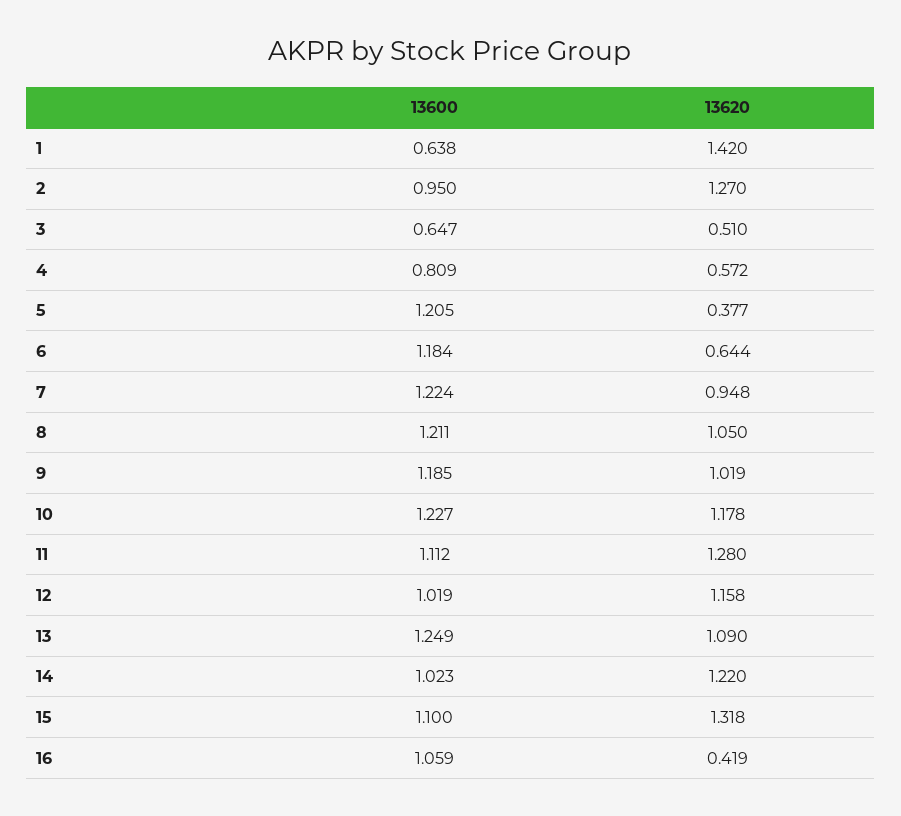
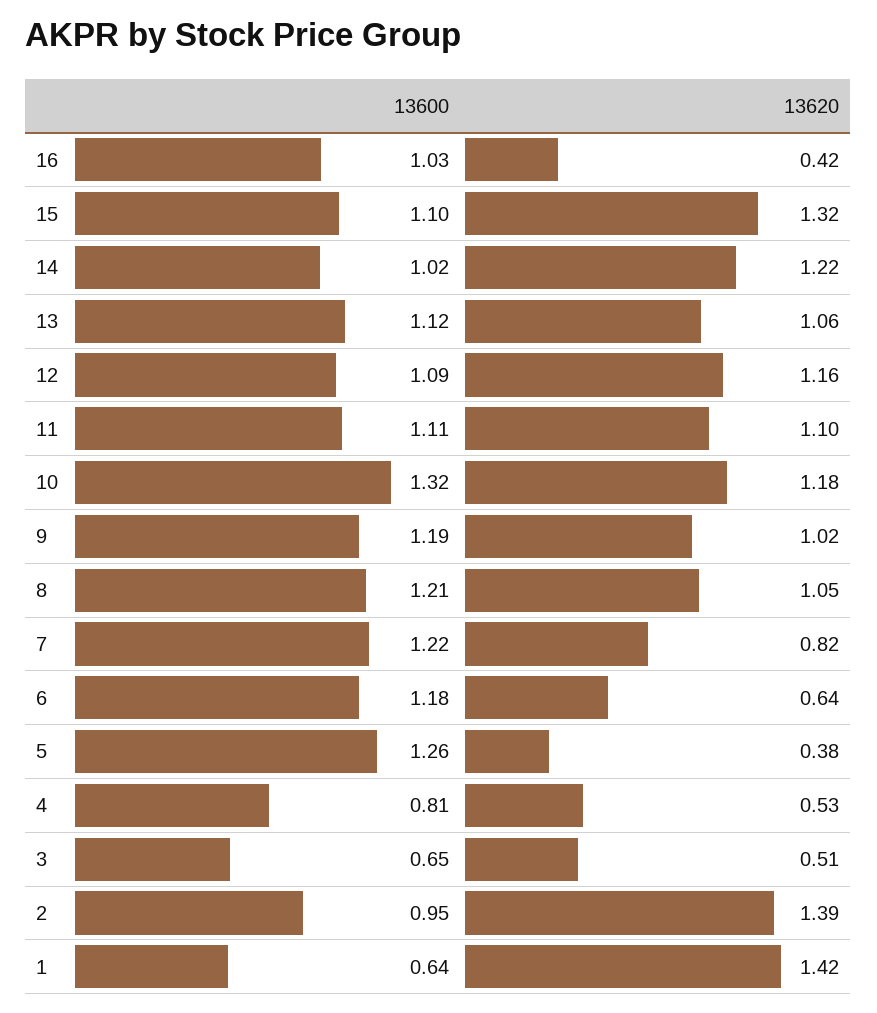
13620, 2: 1.27 -> 1.39
13620, 4: 0.572 -> 0.53
13600, 5: 1.205 -> 1.26
13620, 7: 0.948 -> 0.82
13600, 10: 1.227 -> 1.32
13620, 11: 1.28 -> 1.1
13600, 12: 1.019 -> 1.09
13600, 13: 1.249 -> 1.12
13620, 13: 1.09 -> 1.06
13600, 16: 1.059 -> 1.03

